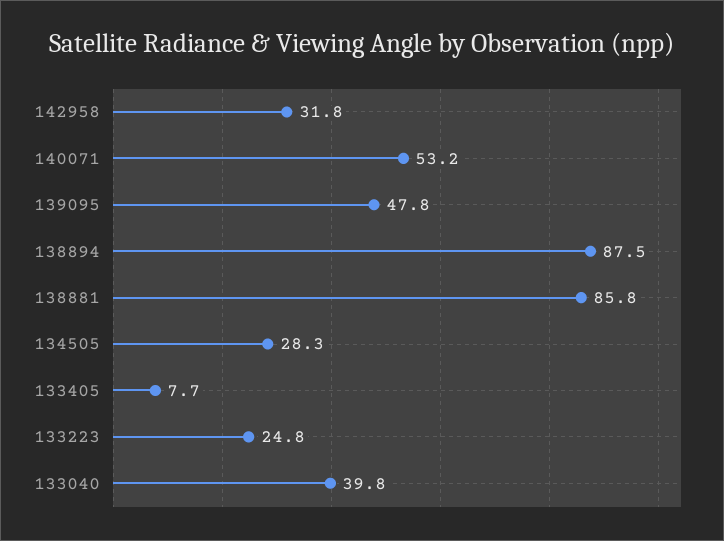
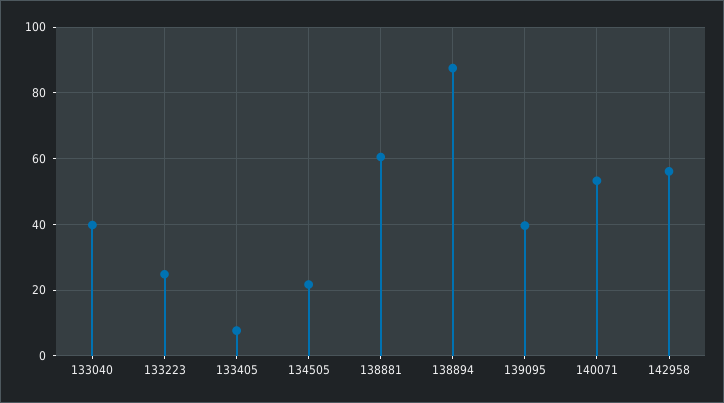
142958: 31.8 -> 56
139095: 47.8 -> 40
138881: 85.8 -> 60
134505: 28.3 -> 22

